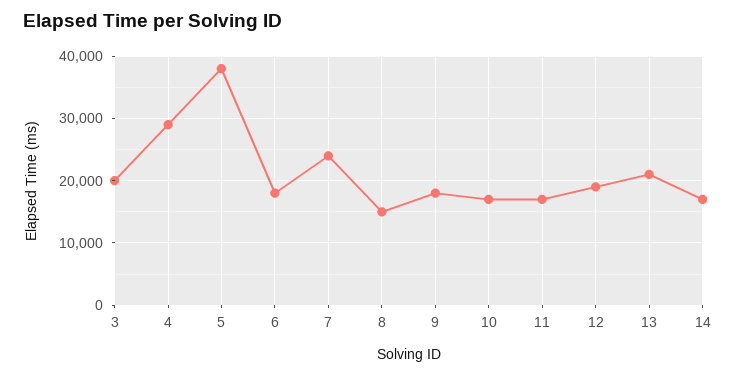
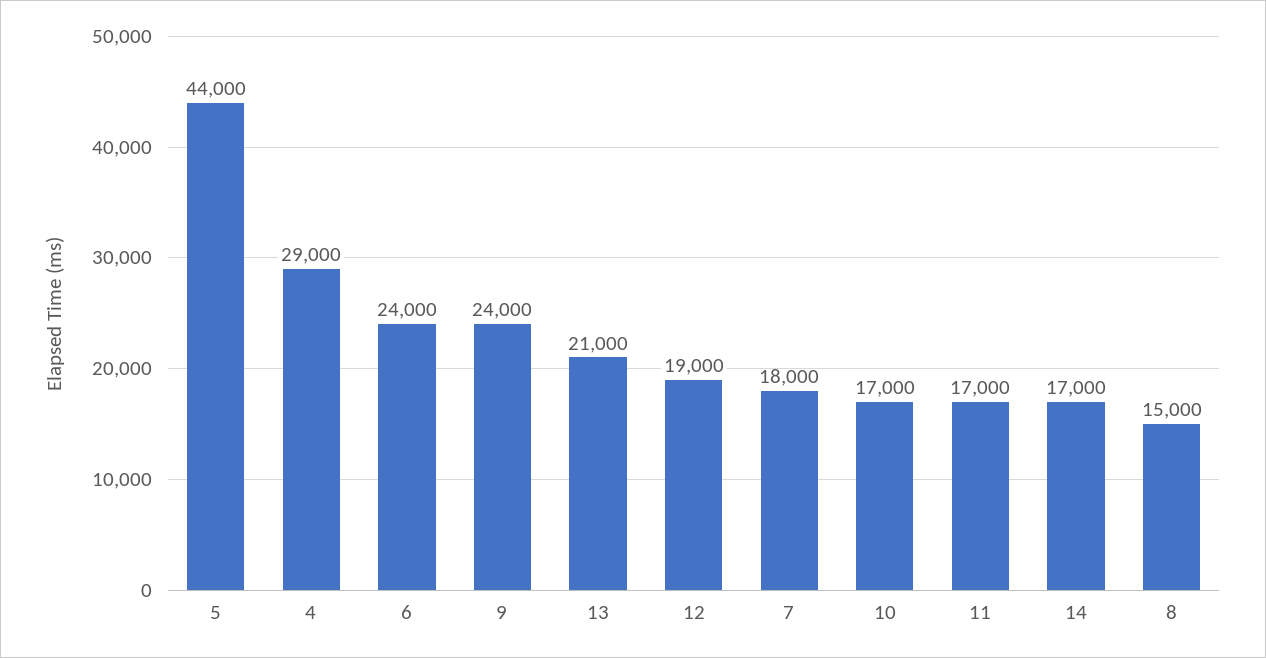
3: 20000 -> none
5: 38000 -> 44000
6: 18000 -> 24000
7: 24000 -> 18000
9: 18000 -> 24000

